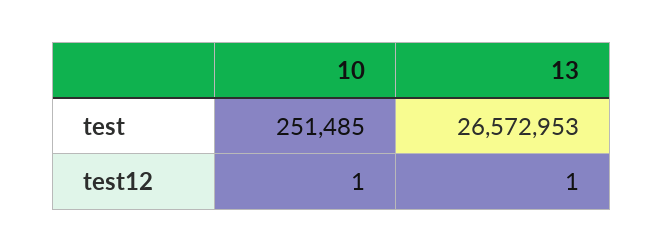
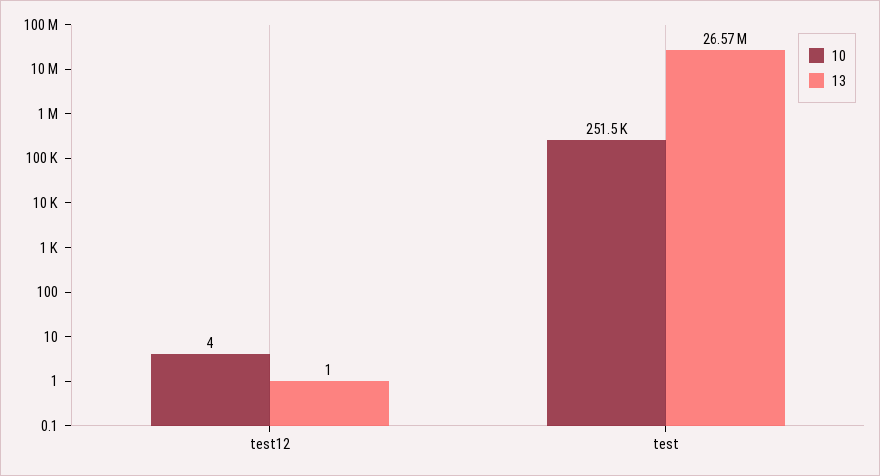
10, test12: 1 -> 4

